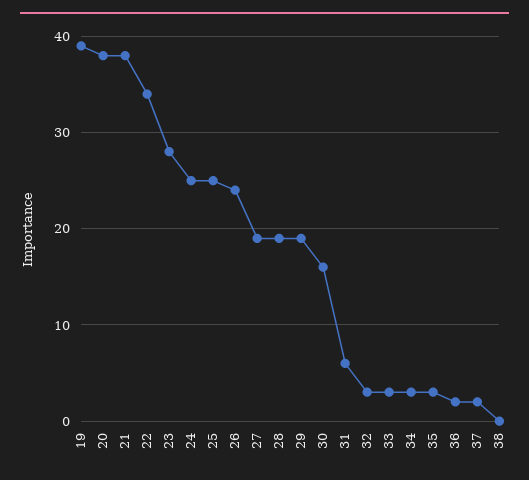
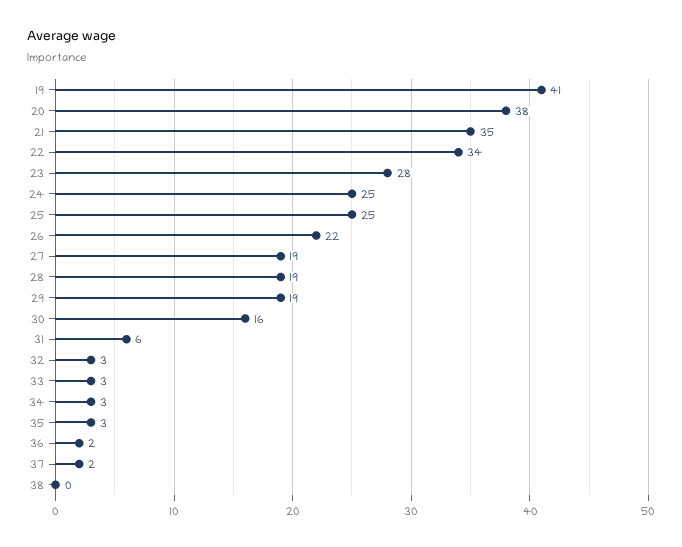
19: 39 -> 41
21: 38 -> 35
26: 24 -> 22

